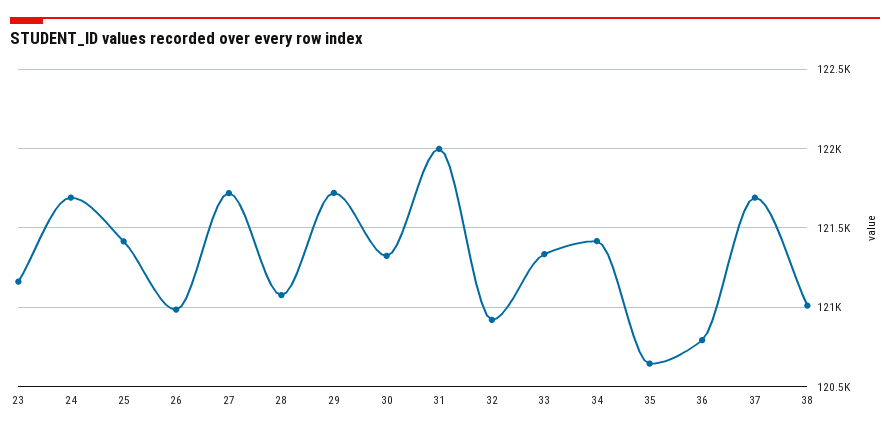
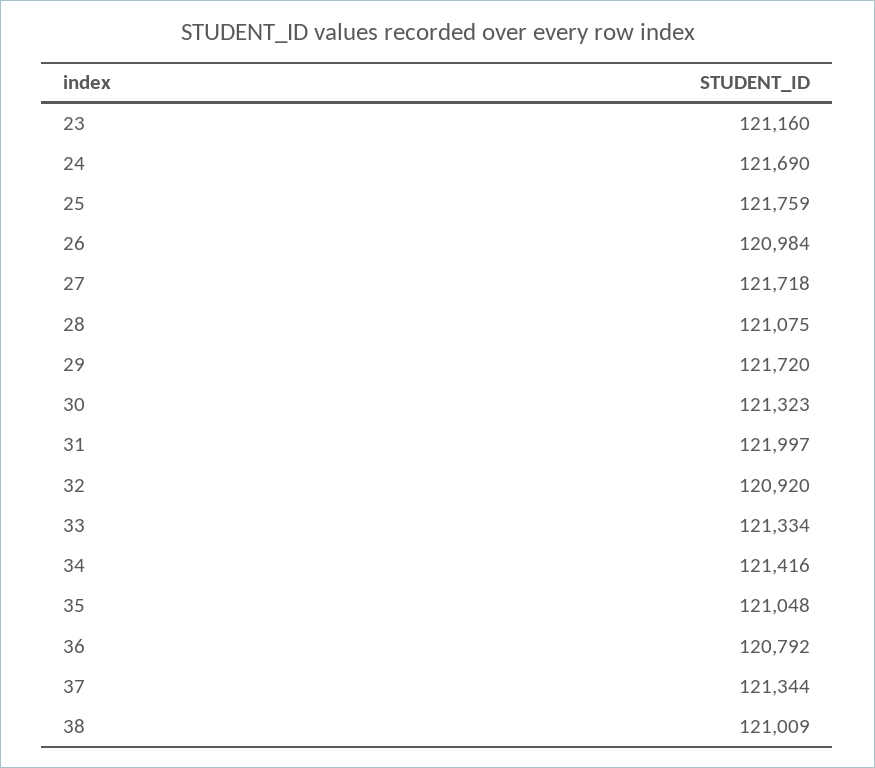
25: 121400 -> 121759
35: 120650 -> 121048
37: 121700 -> 121344

